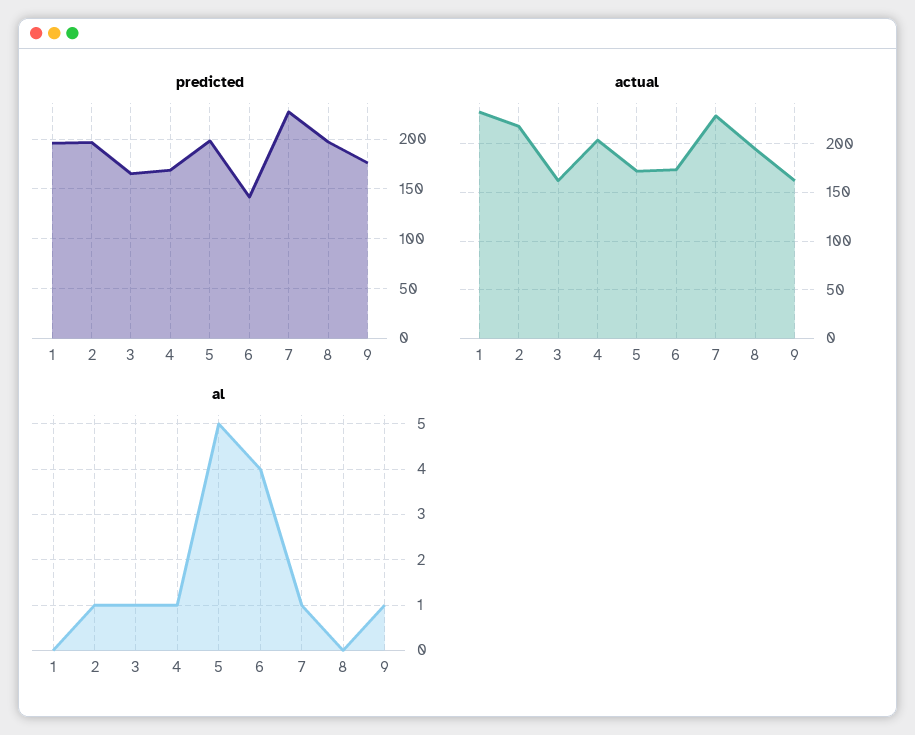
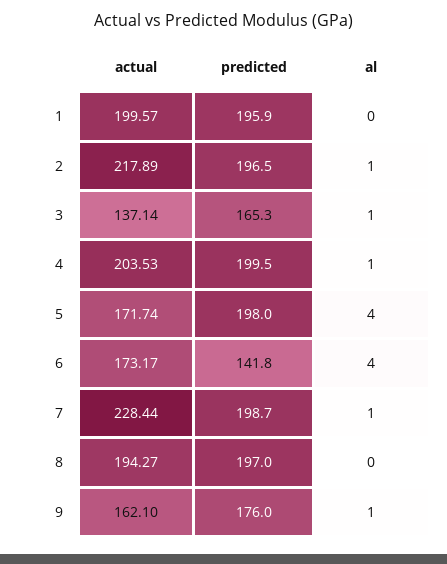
predicted, 4: 170 -> 199.5
predicted, 7: 230 -> 198.7
actual, 1: 230 -> 199.57
actual, 3: 160 -> 137.14
al, 5: 5 -> 4

